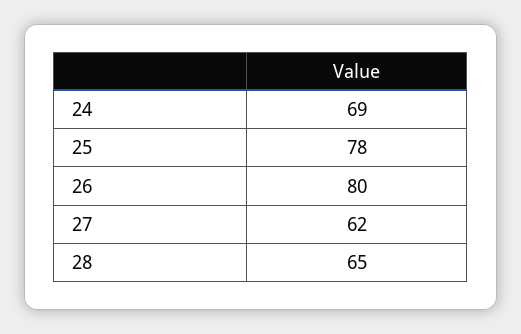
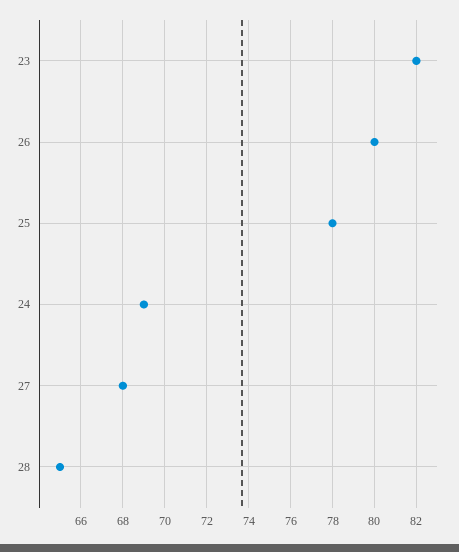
27: 62 -> 68
23: none -> 82

